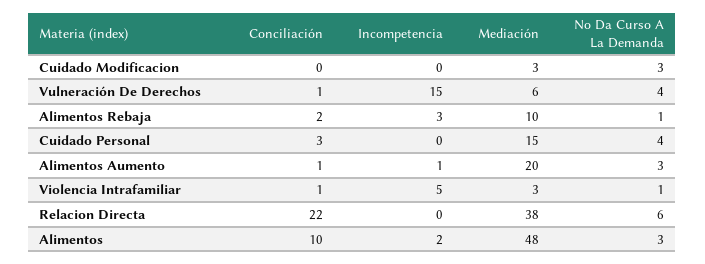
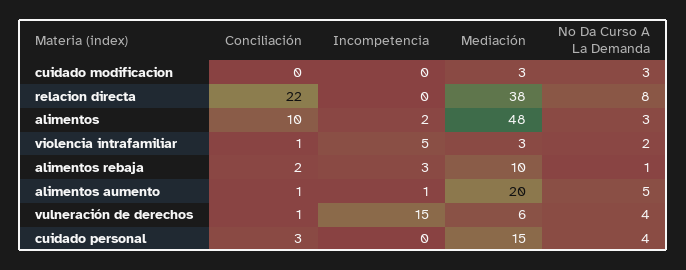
No Da Curso A La Demanda, Alimentos Aumento: 3 -> 5
No Da Curso A La Demanda, Violencia Intrafamiliar: 1 -> 2
No Da Curso A La Demanda, Relacion Directa: 6 -> 8

